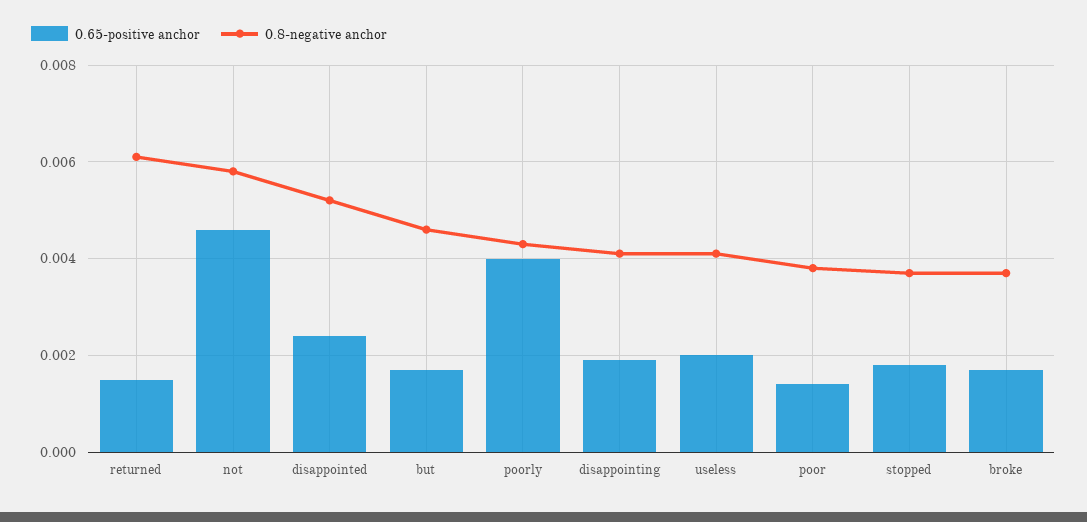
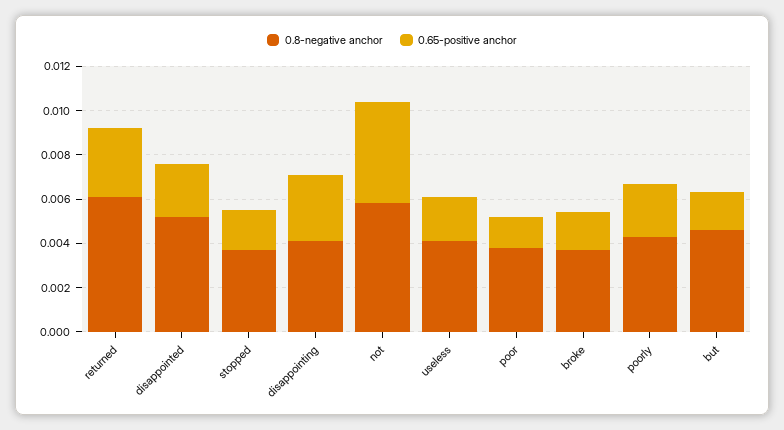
0.65-positive anchor, returned: 0.0015 -> 0.003
0.65-positive anchor, poorly: 0.004 -> 0.0025
0.65-positive anchor, disappointing: 0.002 -> 0.003

